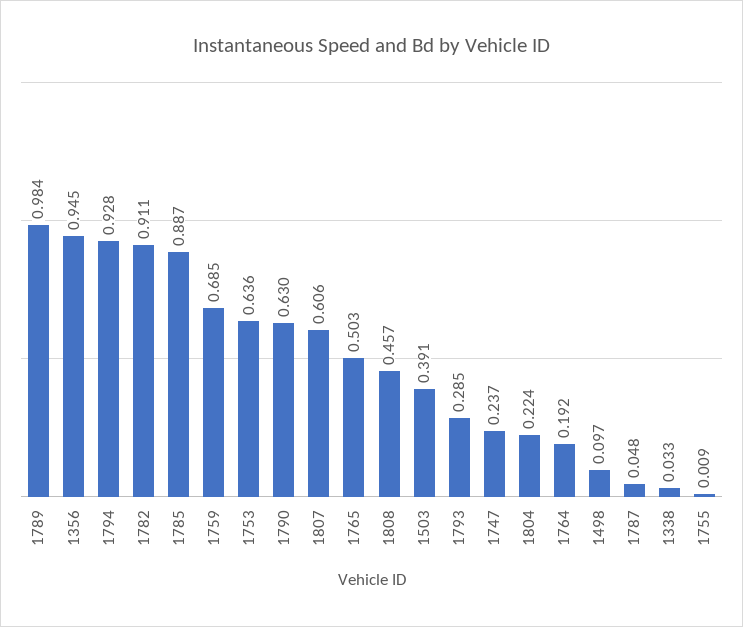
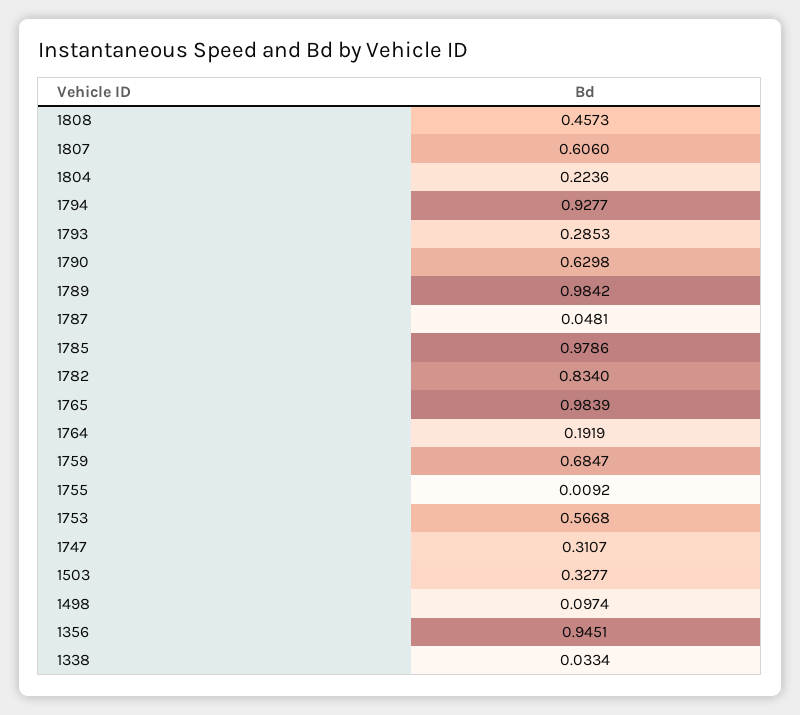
1782: 0.911 -> 0.834
1785: 0.887 -> 0.9786
1753: 0.636 -> 0.5668
1765: 0.503 -> 0.9839
1503: 0.391 -> 0.3277
1747: 0.237 -> 0.3107

